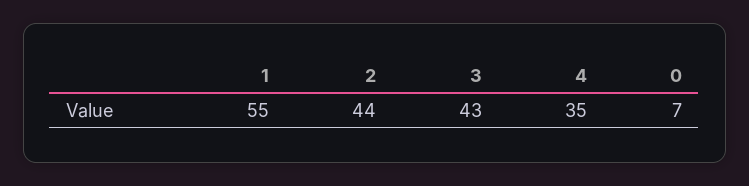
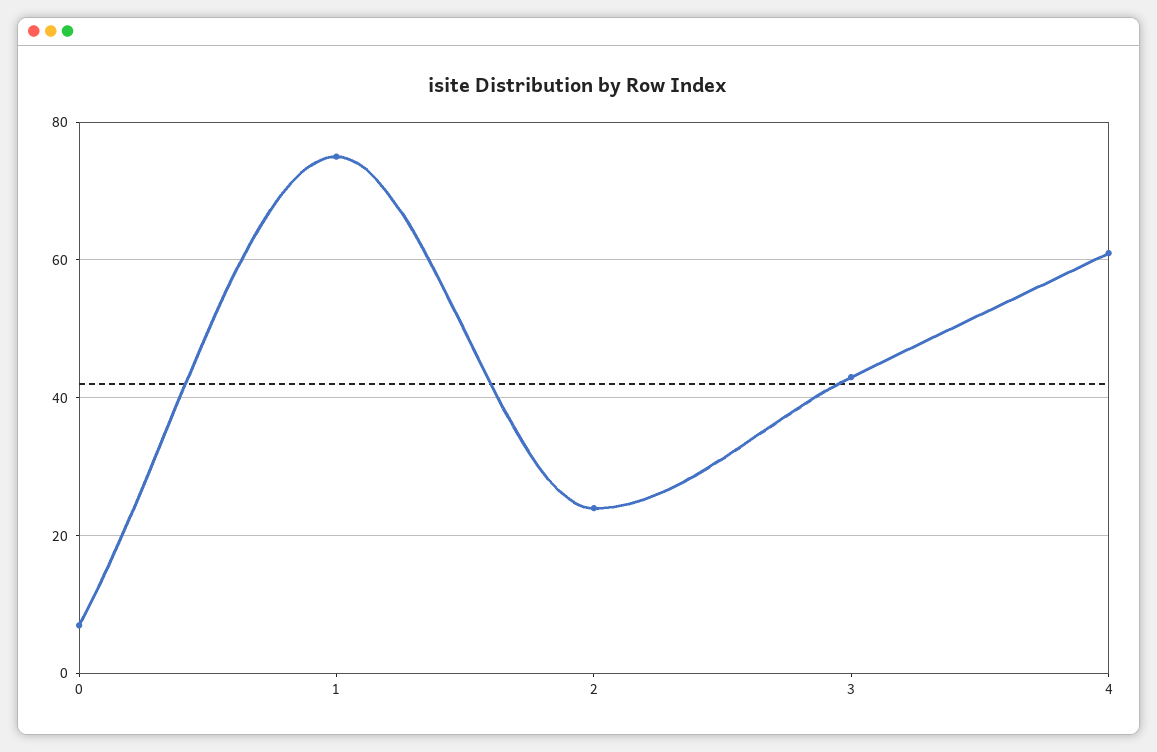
1: 55 -> 75
2: 44 -> 25
4: 35 -> 60

